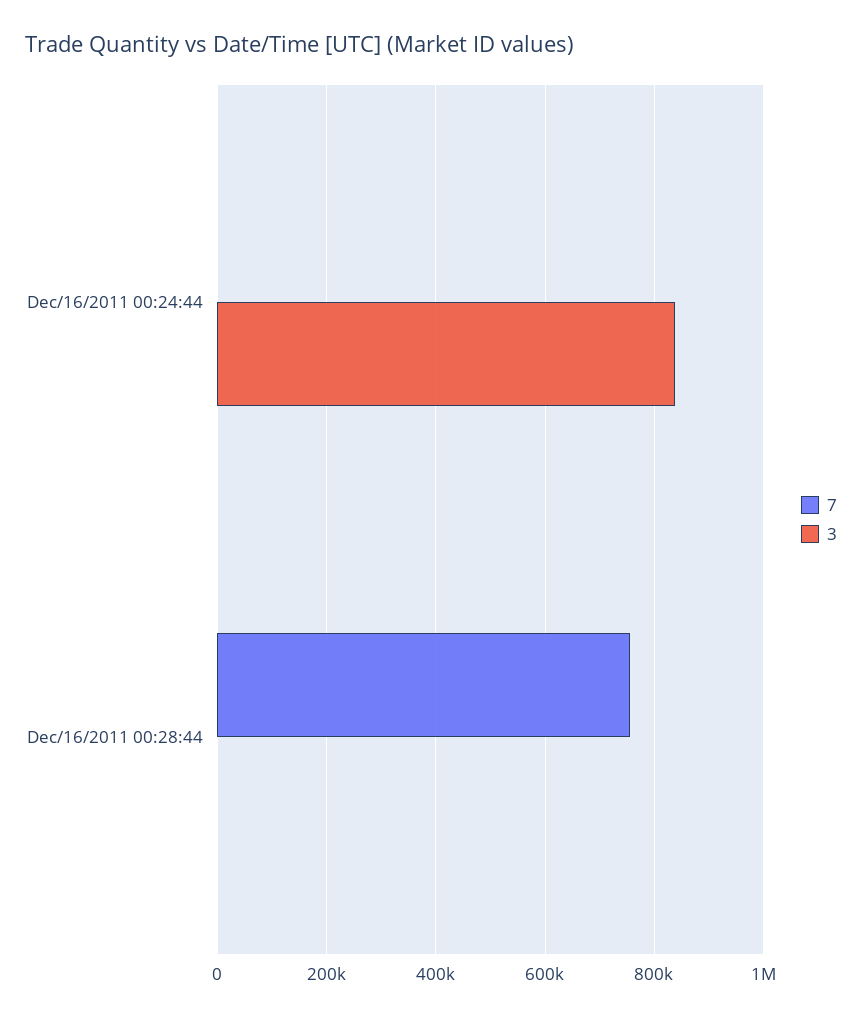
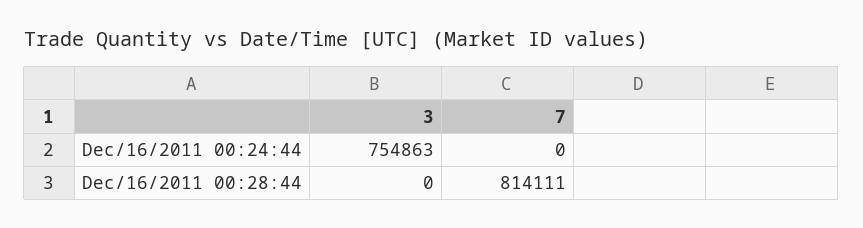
3, Dec/16/2011 00:24:44: 840000 -> 754863
7, Dec/16/2011 00:28:44: 760000 -> 814111

